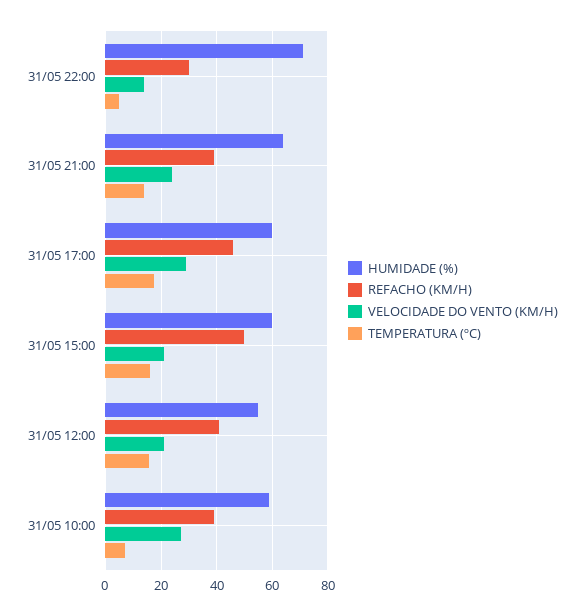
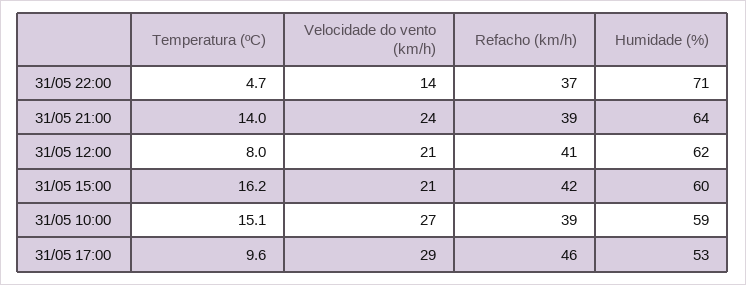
REFACHO (KM/H), 31/05 22:00: 30 -> 37
HUMIDADE (%), 31/05 17:00: 60 -> 53
TEMPERATURA (ºC), 31/05 17:00: 17.5 -> 9.6
REFACHO (KM/H), 31/05 15:00: 50 -> 42
HUMIDADE (%), 31/05 12:00: 55 -> 62
TEMPERATURA (ºC), 31/05 12:00: 15 -> 8
TEMPERATURA (ºC), 31/05 10:00: 7.5 -> 15.1

